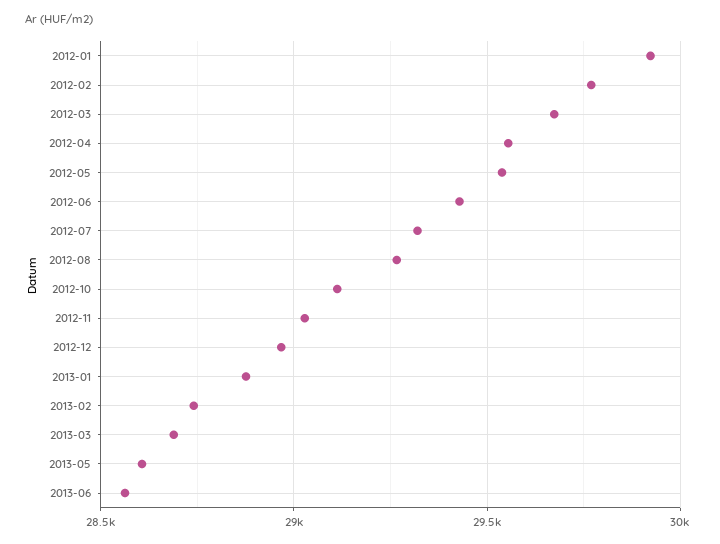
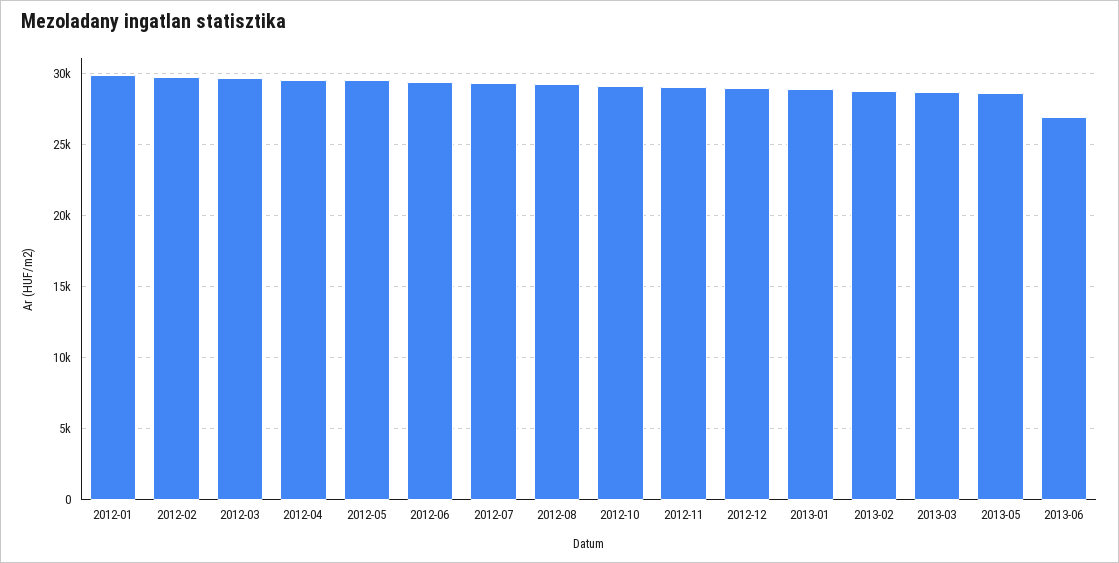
2013-06: 28550 -> 27000

